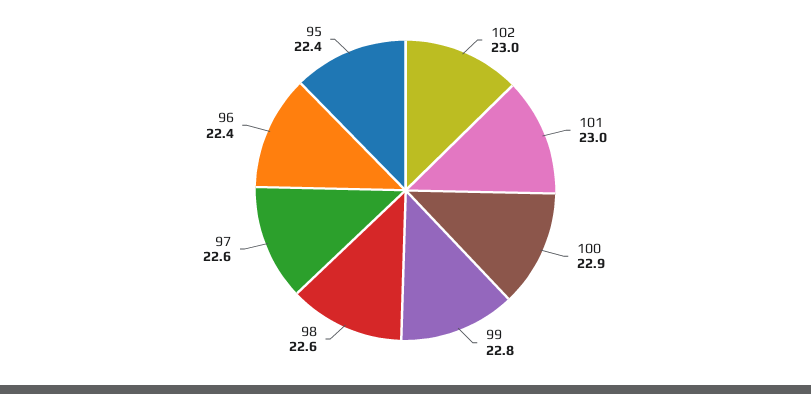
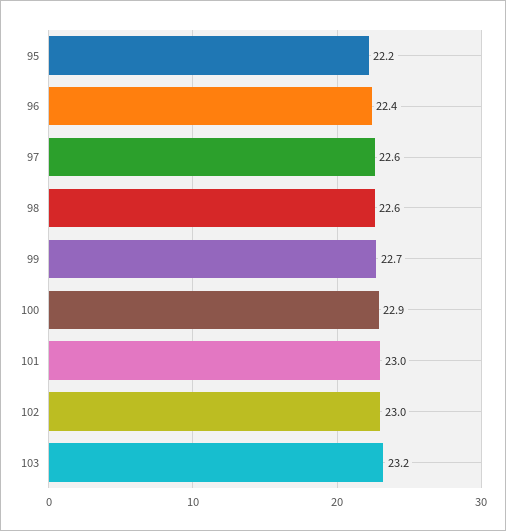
99: 22.8 -> 22.7
95: 22.4 -> 22.2
103: none -> 23.2

